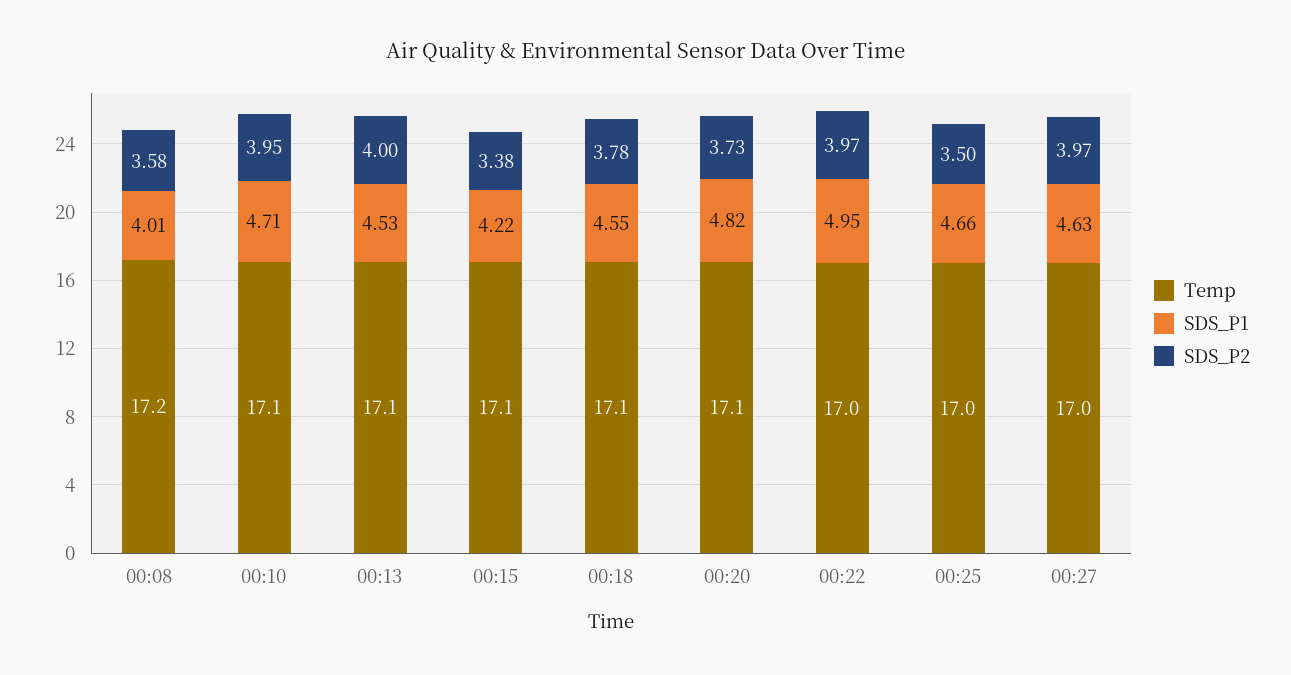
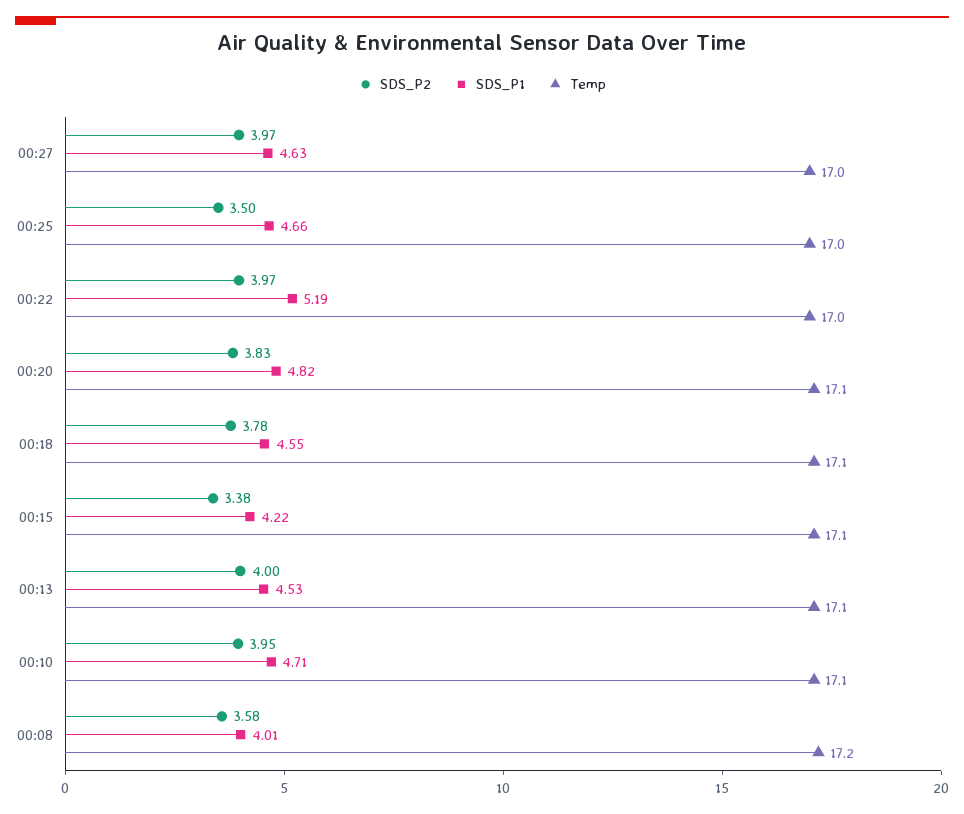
SDS_P2, 00:20: 3.73 -> 3.83
SDS_P1, 00:22: 4.95 -> 5.19

